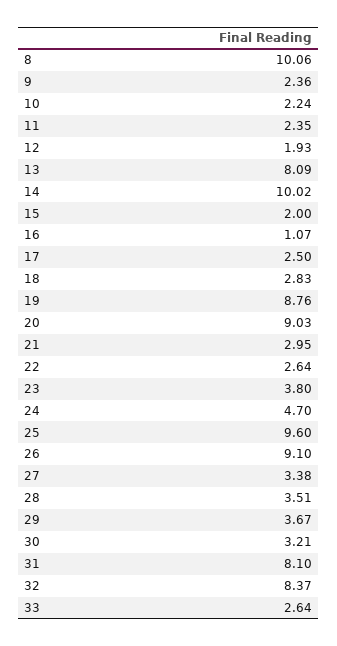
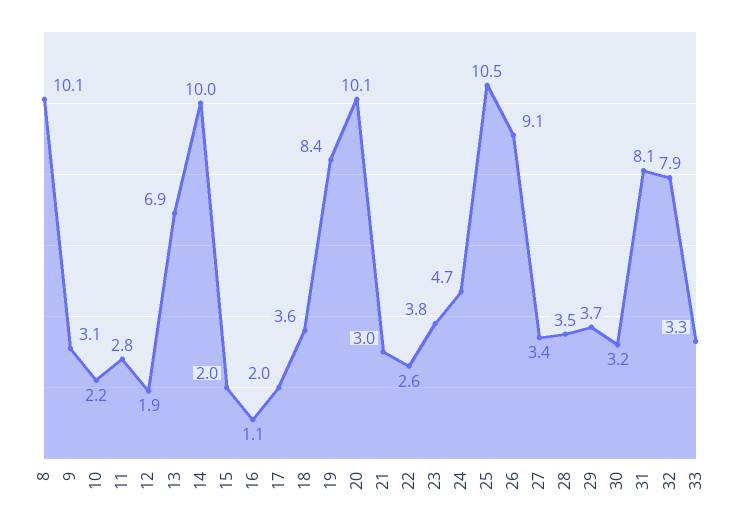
9: 2.36 -> 3.1
11: 2.35 -> 2.8
13: 8.09 -> 6.9
17: 2.5 -> 2
18: 2.83 -> 3.6
19: 8.76 -> 8.4
20: 9.03 -> 10.1
25: 9.6 -> 10.5
32: 8.37 -> 7.9
33: 2.64 -> 3.3

